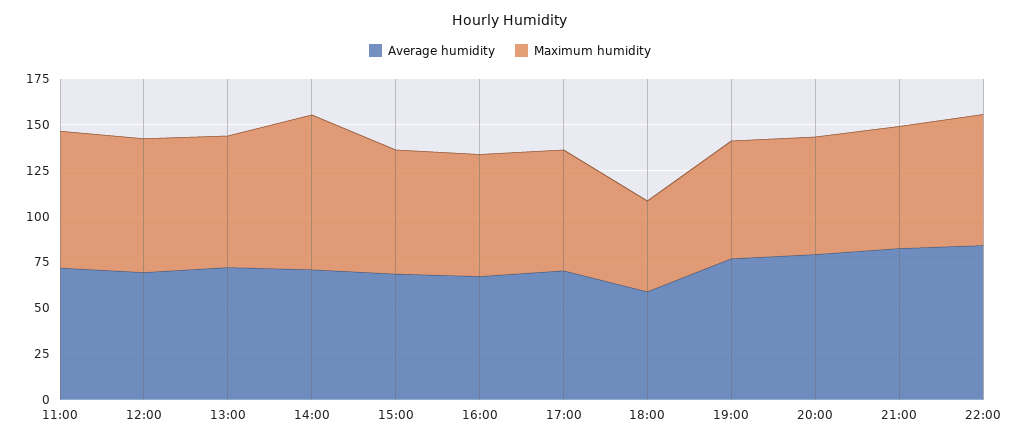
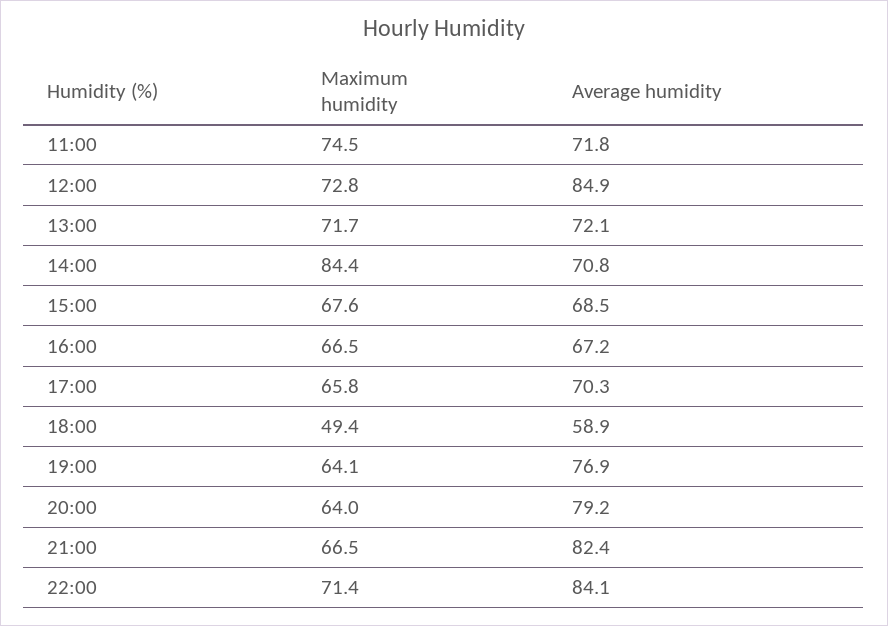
Average humidity, 12:00: 70 -> 84.9

